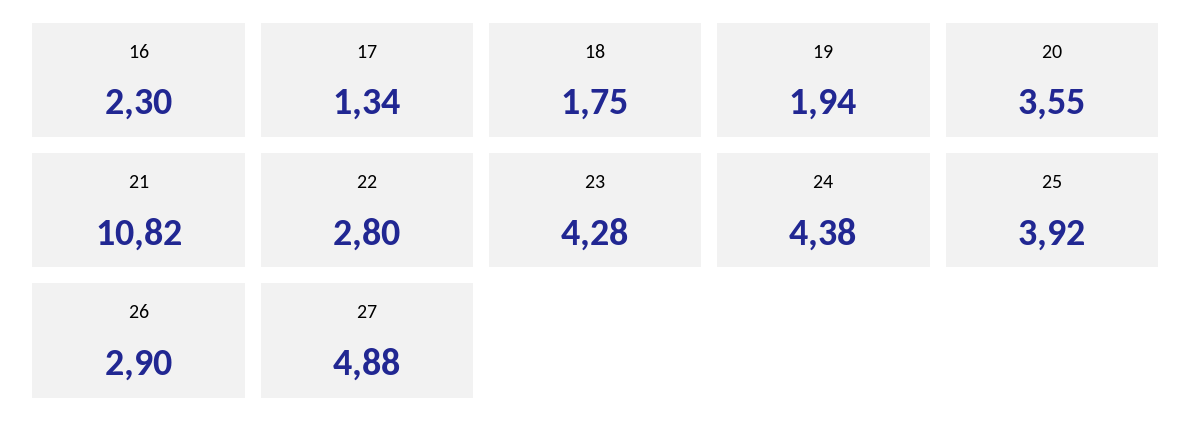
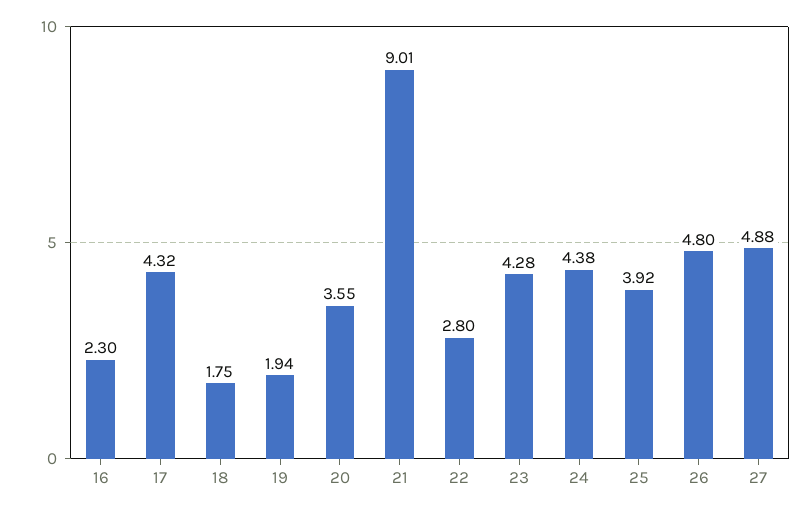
17: 1.34 -> 4.32
21: 10.82 -> 9.01
26: 2.9 -> 4.8

